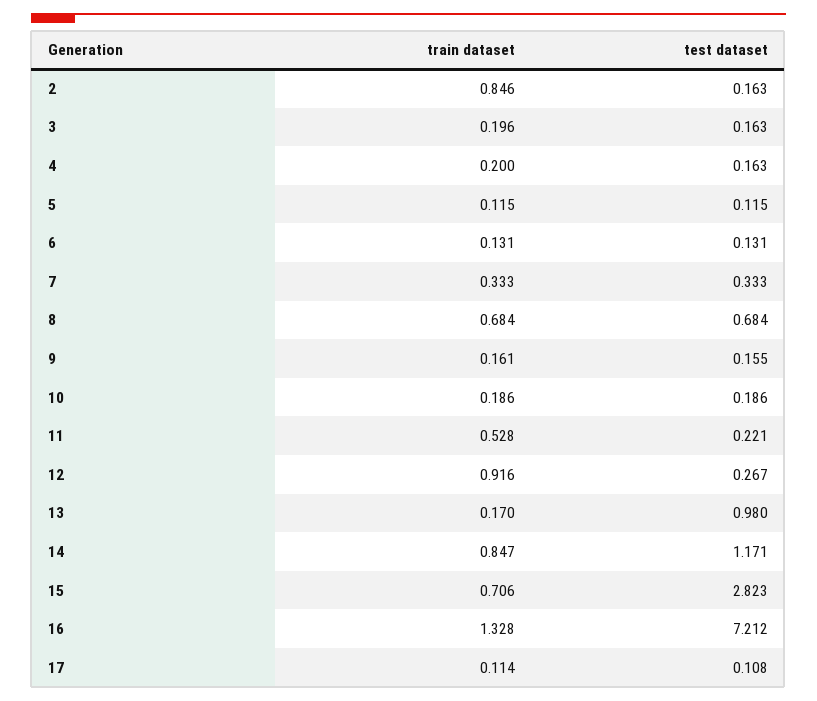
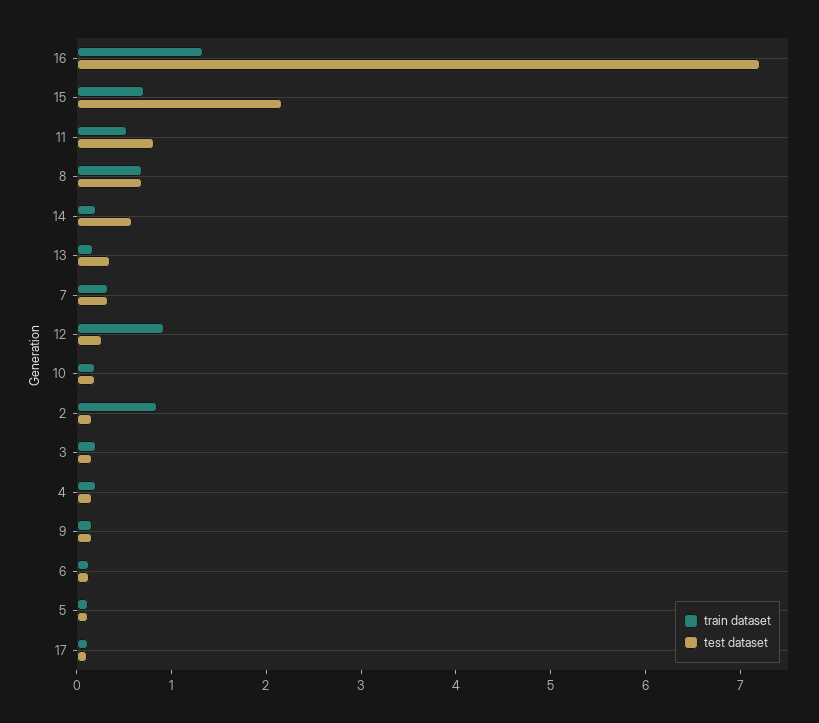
test dataset, 11: 0.221 -> 0.8
test dataset, 13: 0.98 -> 0.4
train dataset, 14: 0.847 -> 0.2
test dataset, 14: 1.171 -> 0.6
test dataset, 15: 2.823 -> 2.2

